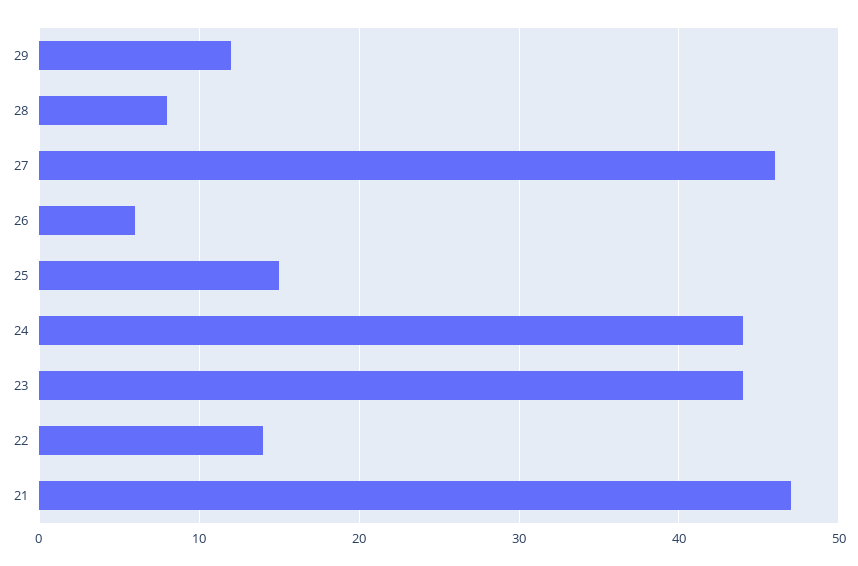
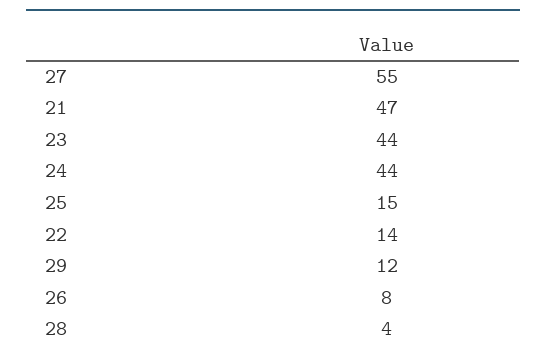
28: 8 -> 4
27: 46 -> 55
26: 6 -> 8

